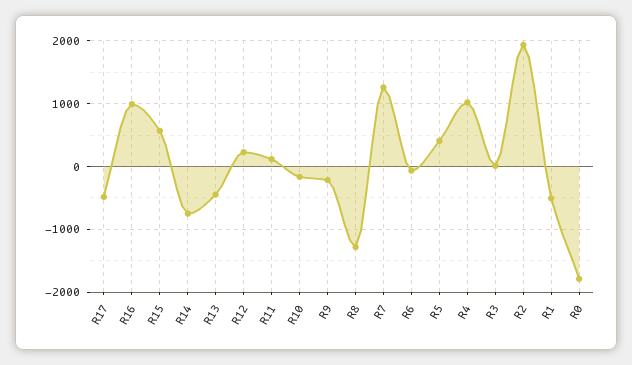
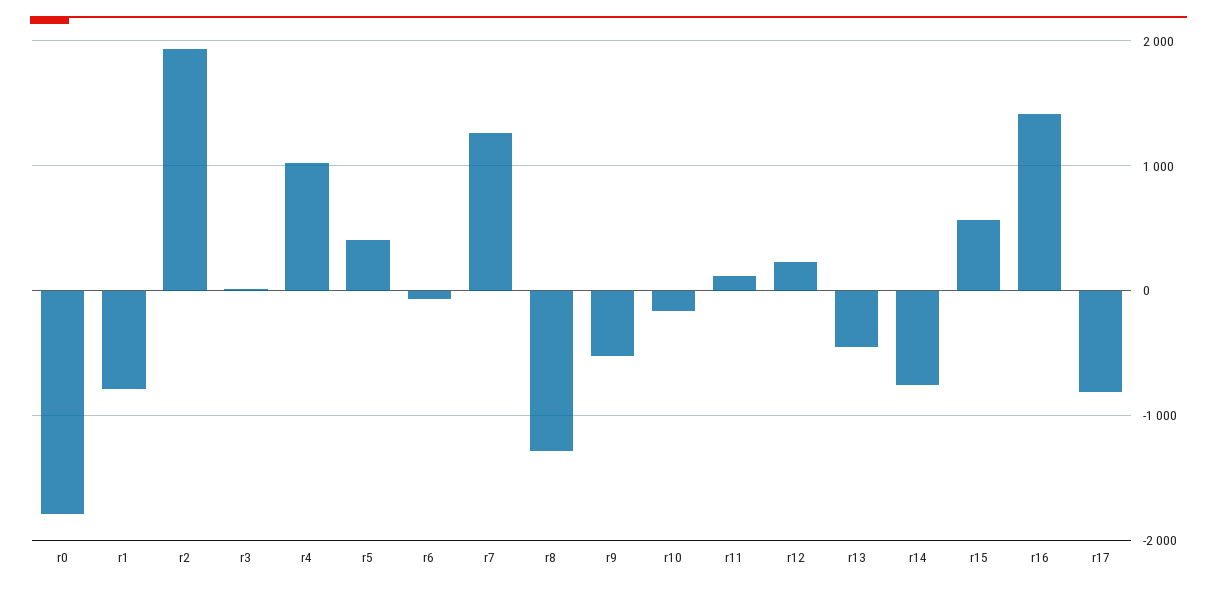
R17: -500 -> -800
R16: 1000 -> 1400
R9: -200 -> -500
R1: -500 -> -800

